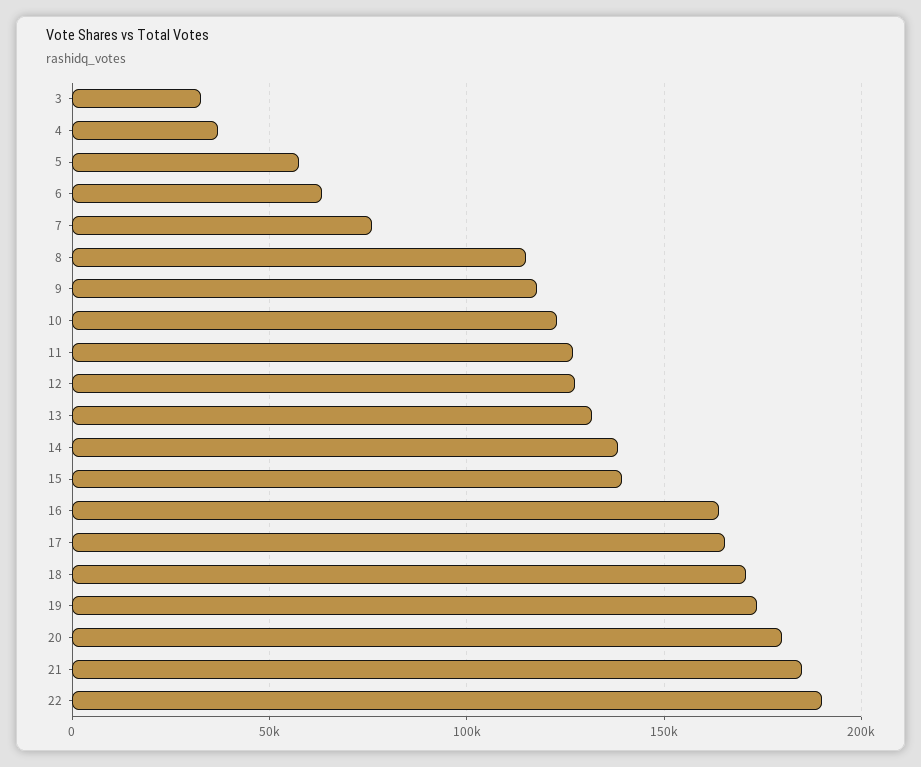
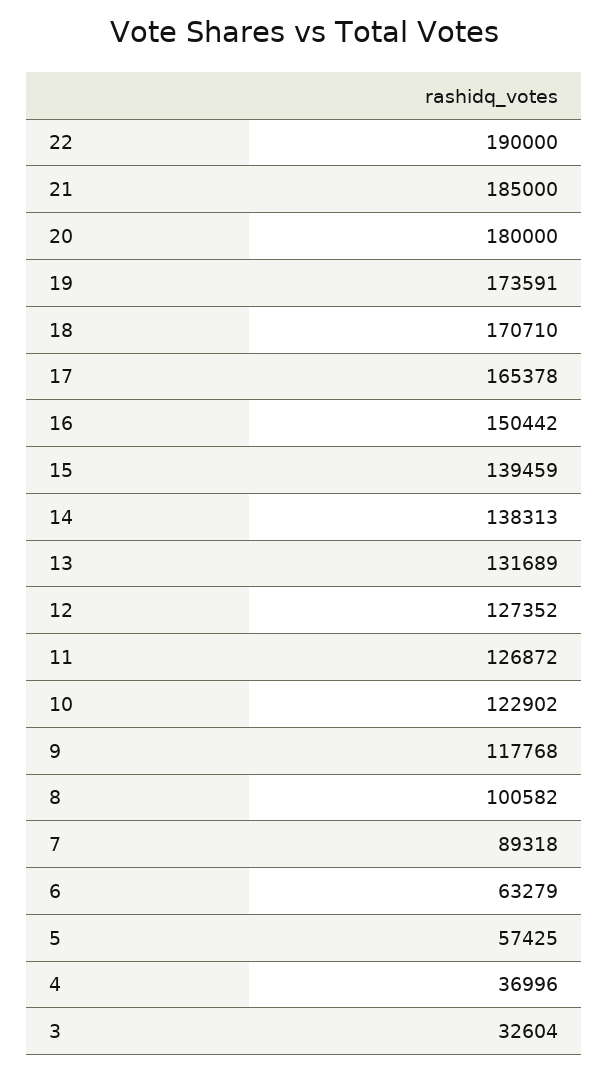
7: 75000 -> 89318
8: 115000 -> 100582
16: 165000 -> 150442

